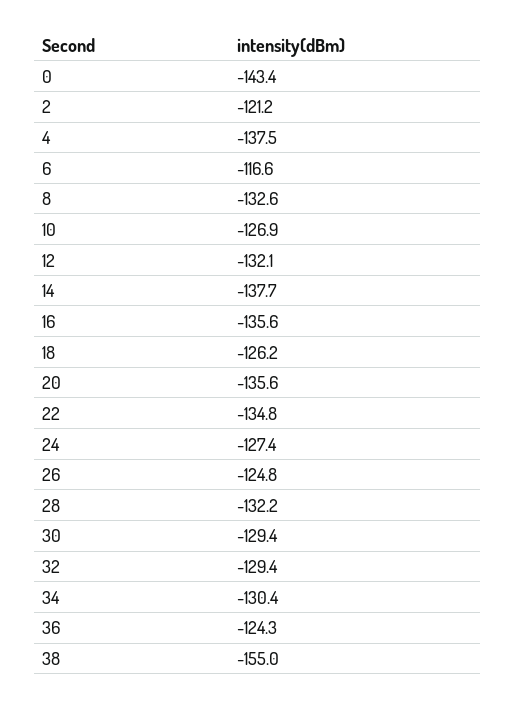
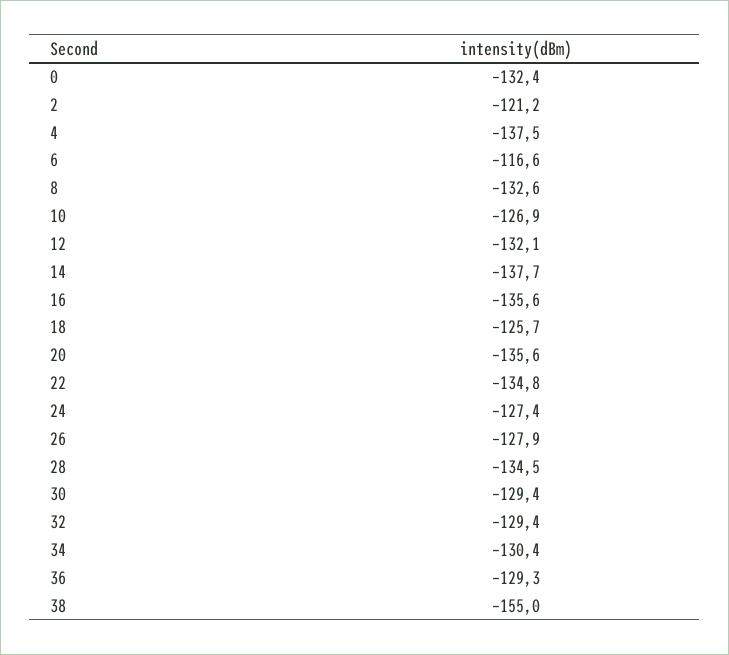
0: -143.4 -> -132.4
18: -126.2 -> -125.7
26: -124.8 -> -127.9
28: -132.2 -> -134.5
36: -124.3 -> -129.3

